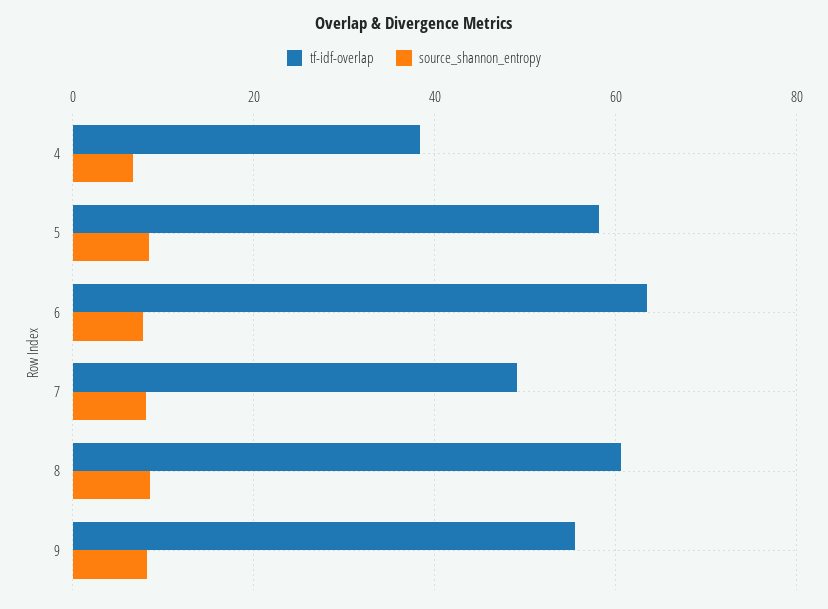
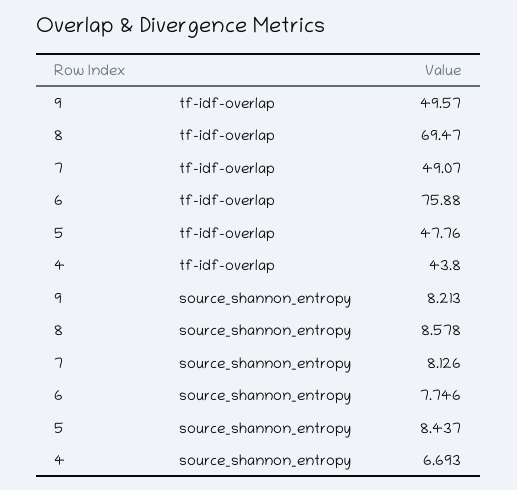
tf-idf-overlap, 4: 38 -> 43.8
tf-idf-overlap, 5: 58 -> 47.76
tf-idf-overlap, 6: 64 -> 75.88
tf-idf-overlap, 8: 60 -> 69.47
tf-idf-overlap, 9: 56 -> 49.57

